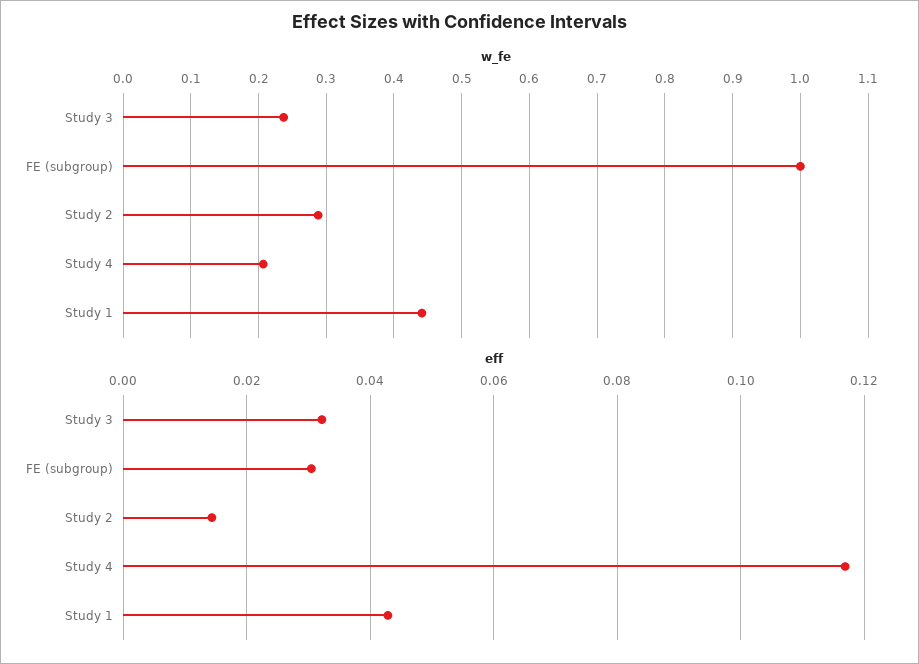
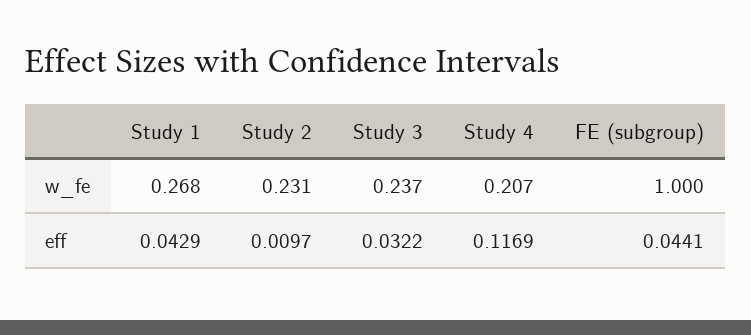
w_fe, Study 2: 0.29 -> 0.231
w_fe, Study 1: 0.44 -> 0.268
eff, FE (subgroup): 0.03 -> 0.0441
eff, Study 2: 0.014 -> 0.0097

